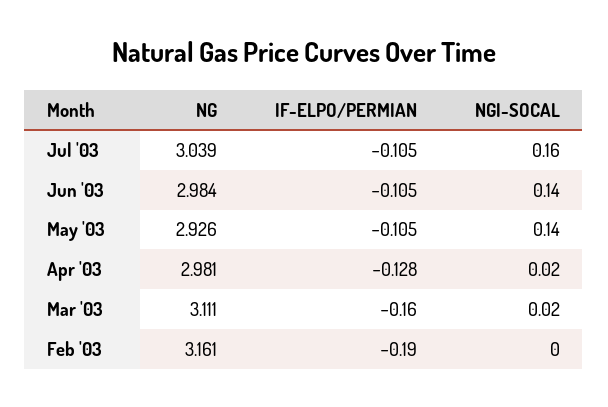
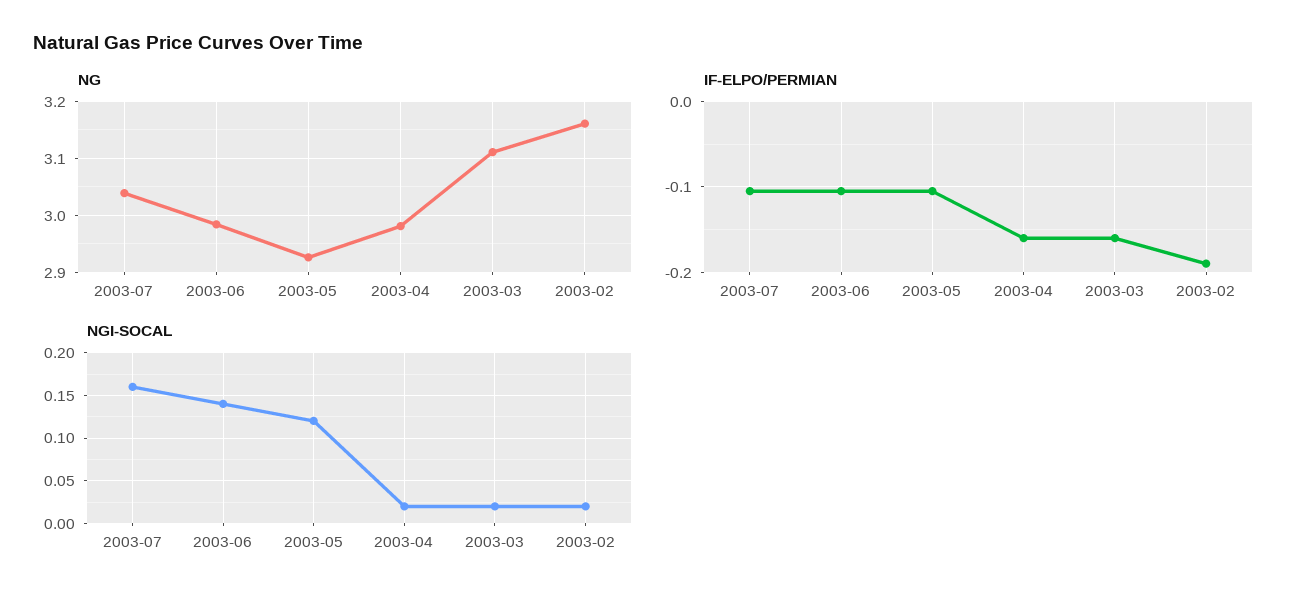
NGI-SOCAL, May '03: 0.14 -> 0.12
IF-ELPO/PERMIAN, Apr '03: -0.128 -> -0.16
NGI-SOCAL, Feb '03: 0 -> 0.02

